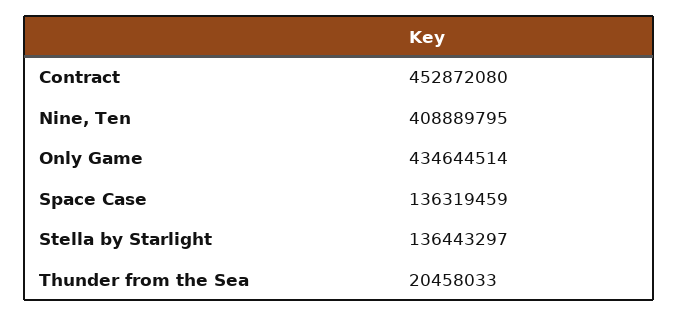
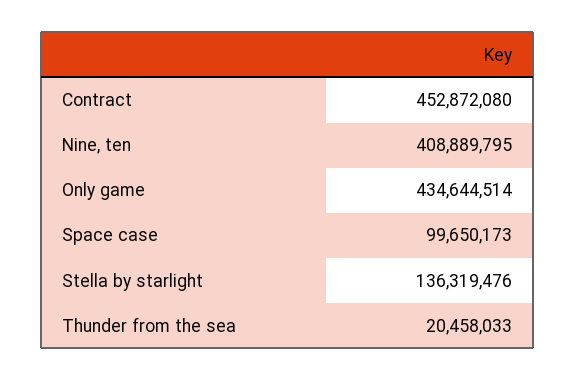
Space Case: 136319459 -> 99650173
Stella by Starlight: 136443297 -> 136319476

